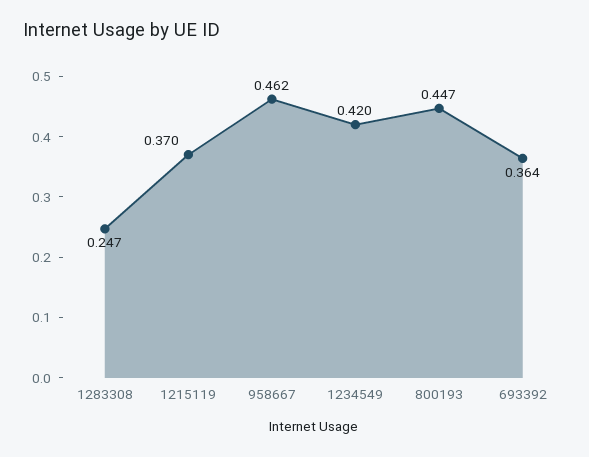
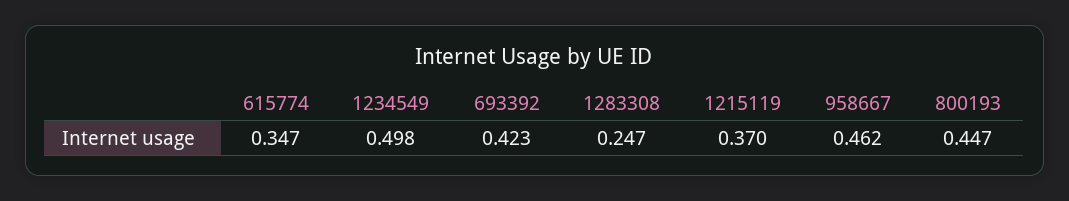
1234549: 0.42 -> 0.498
693392: 0.364 -> 0.423
615774: none -> 0.347

